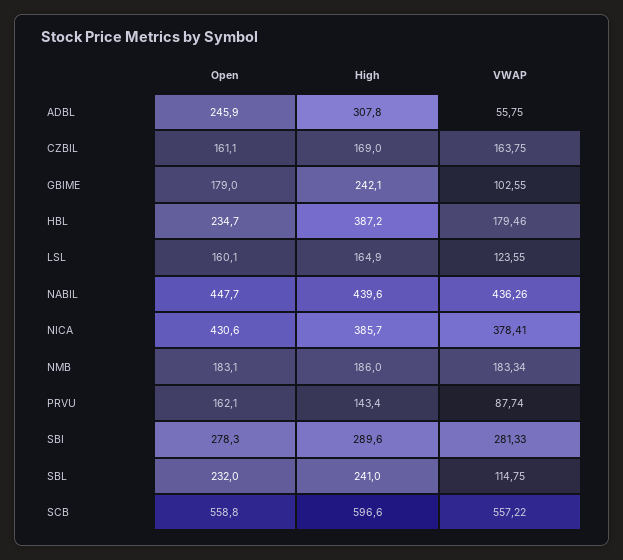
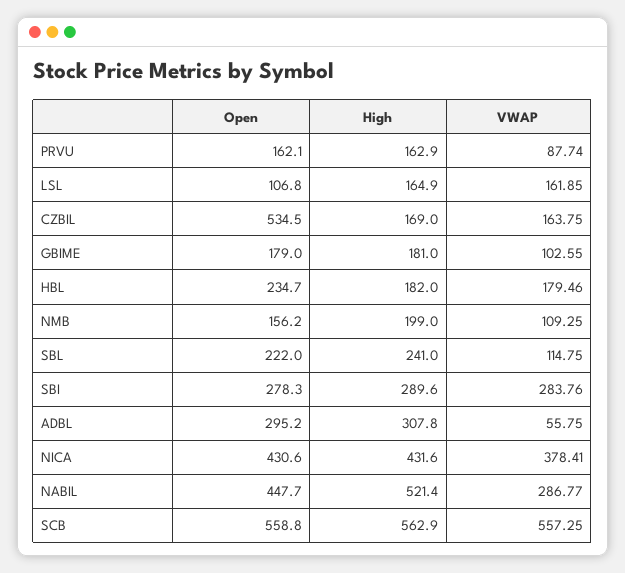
Open, ADBL: 245.9 -> 295.2
Open, CZBIL: 161.1 -> 534.5
High, GBIME: 242.1 -> 181
High, HBL: 387.2 -> 182
Open, LSL: 160.1 -> 106.8
VWAP, LSL: 123.55 -> 161.85
High, NABIL: 439.6 -> 521.4
VWAP, NABIL: 436.26 -> 286.77
High, NICA: 385.7 -> 431.6
Open, NMB: 183.1 -> 156.2
High, NMB: 186 -> 199
VWAP, NMB: 183.34 -> 109.25
High, PRVU: 143.4 -> 162.9
VWAP, SBI: 281.33 -> 283.76
Open, SBL: 232 -> 222
High, SCB: 596.6 -> 562.9
VWAP, SCB: 557.22 -> 557.25

